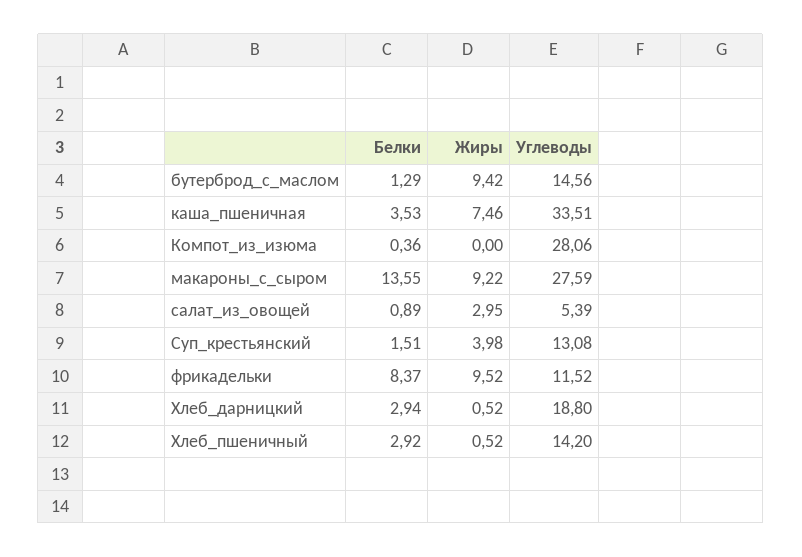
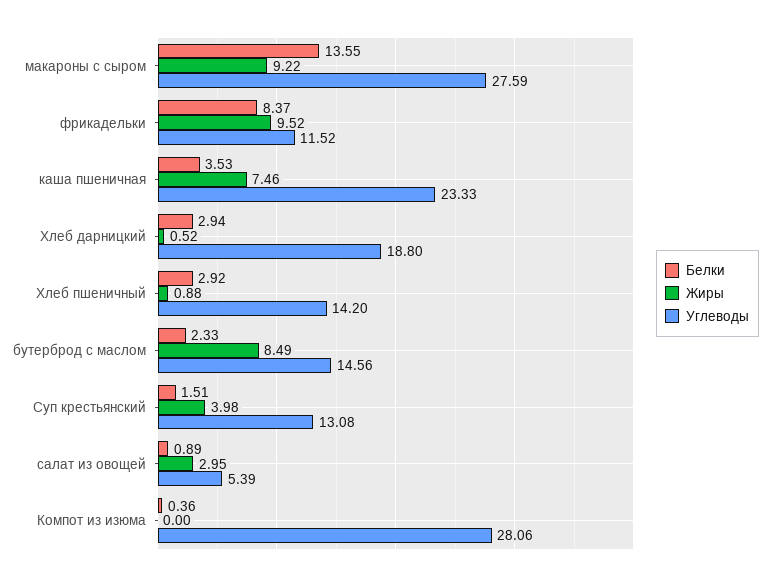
Белки, бутерброд_с_маслом: 1.29 -> 2.33
Жиры, бутерброд_с_маслом: 9.42 -> 8.49
Углеводы, каша_пшеничная: 33.51 -> 23.33
Жиры, Хлеб_пшеничный: 0.52 -> 0.88

